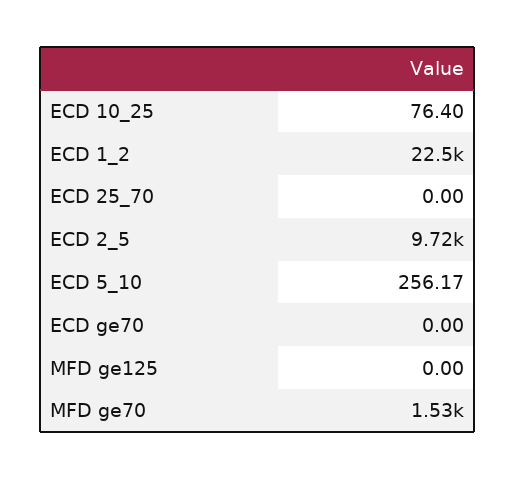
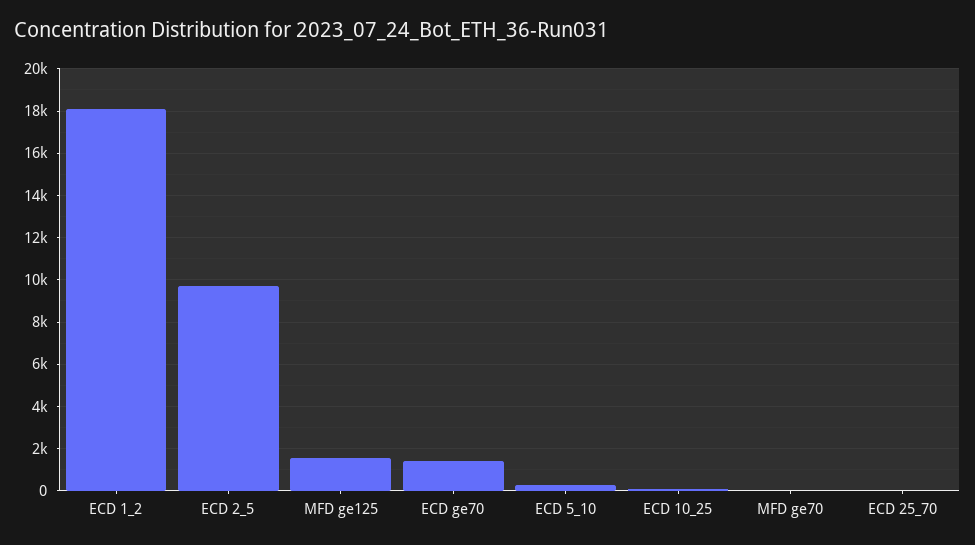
ECD 1_2: 22500 -> 18000
ECD ge70: 0 -> 1500
MFD ge125: 0 -> 1500
MFD ge70: 1530 -> 0

